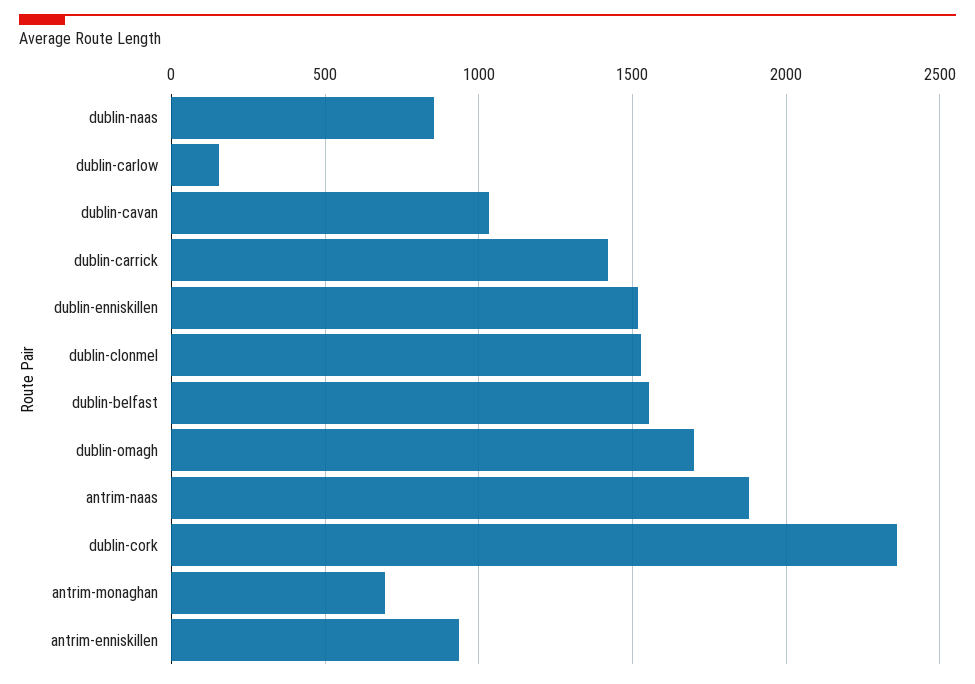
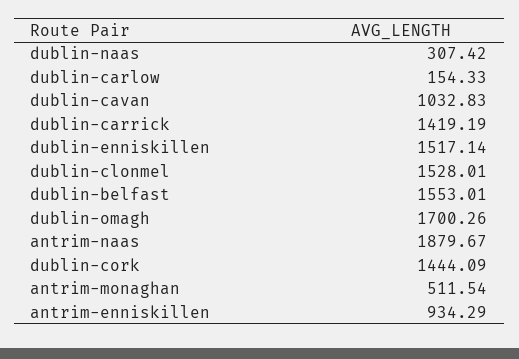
dublin-naas: 850 -> 307.42
dublin-cork: 2350 -> 1444.09
antrim-monaghan: 700 -> 511.54

